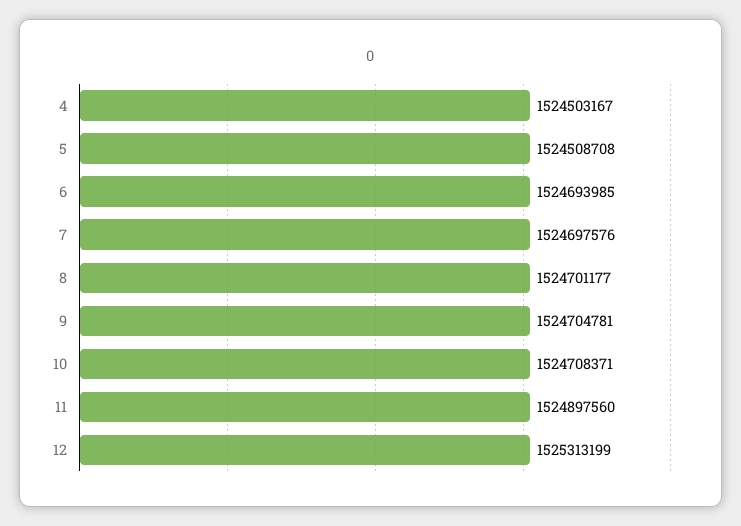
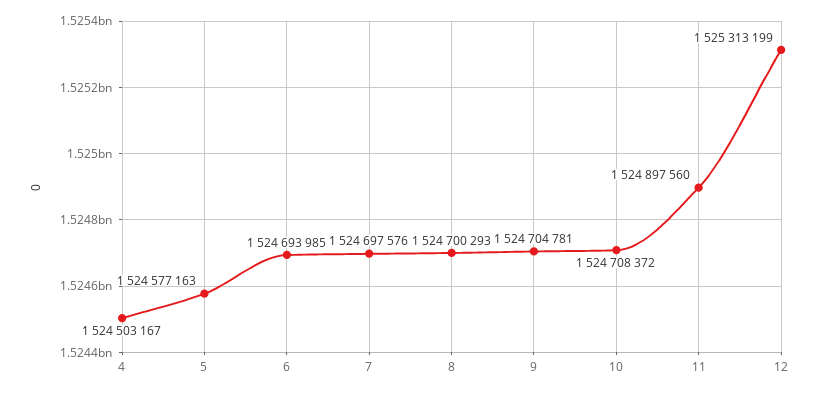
5: 1524508708 -> 1524577163
8: 1524701177 -> 1524700293
10: 1524708371 -> 1524708372

